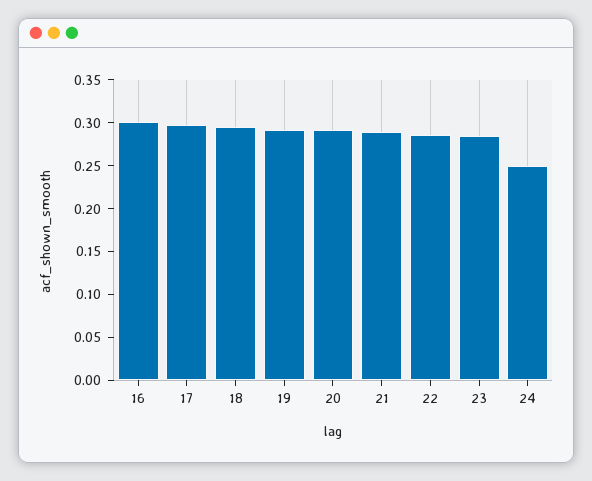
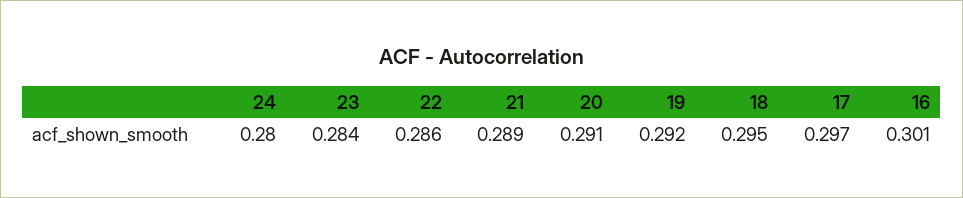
24: 0.25 -> 0.28

